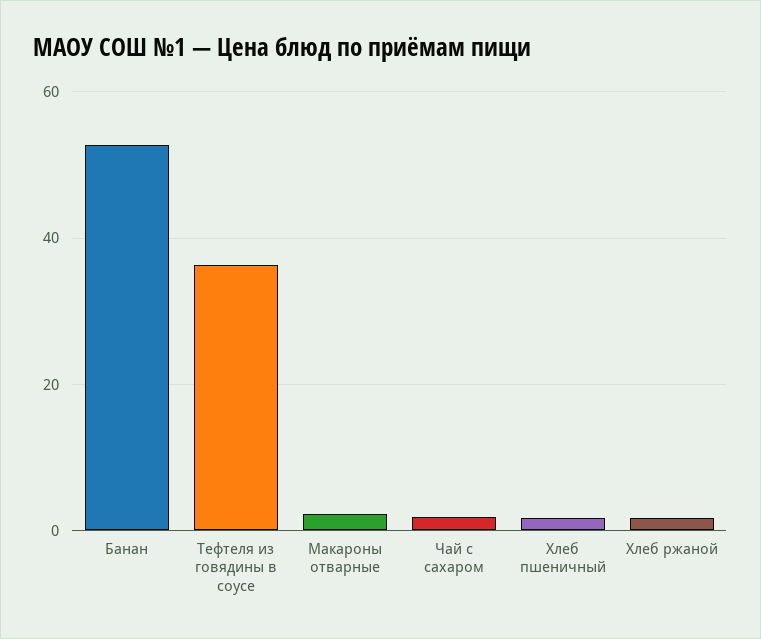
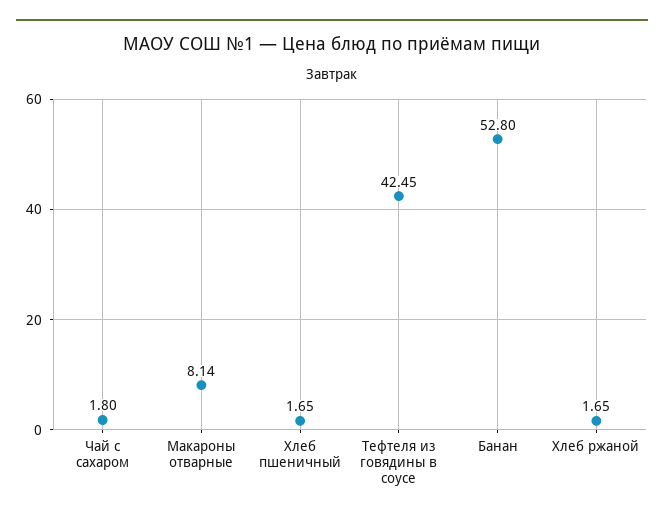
Тефтеля из говядины в соусе: 36 -> 42.45
Макароны отварные: 2 -> 8.14

